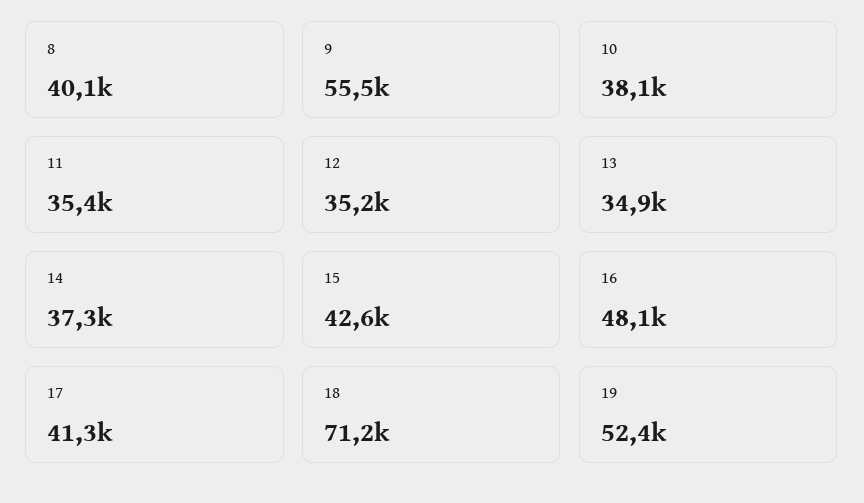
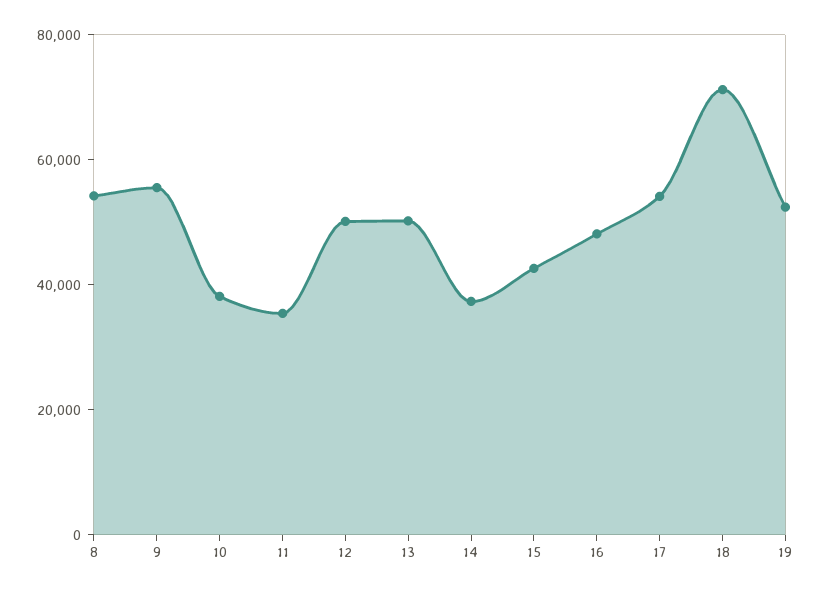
8: 40100 -> 55000
12: 35200 -> 50000
13: 34900 -> 50000
17: 41300 -> 55000

